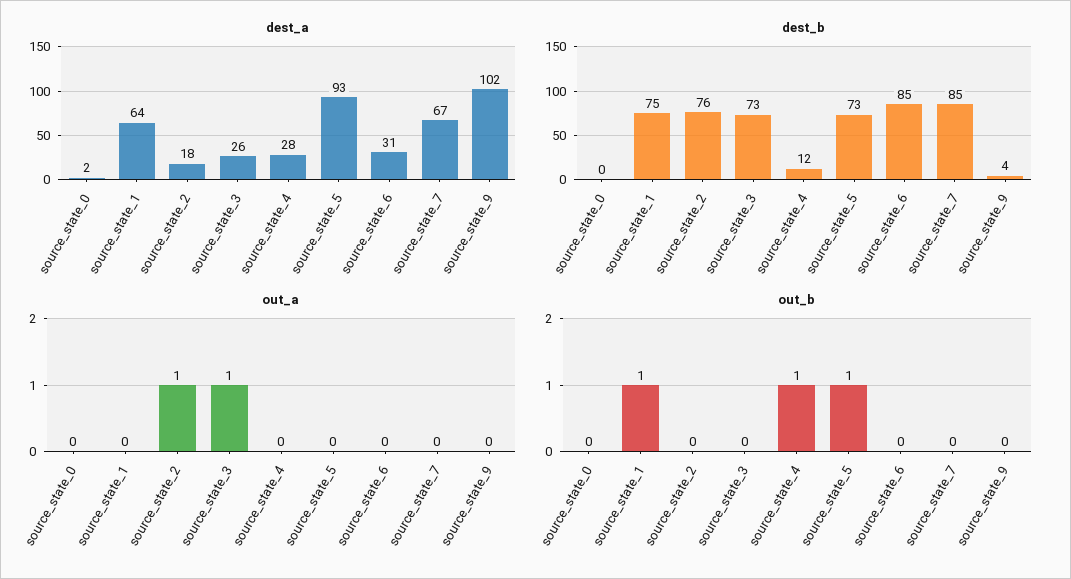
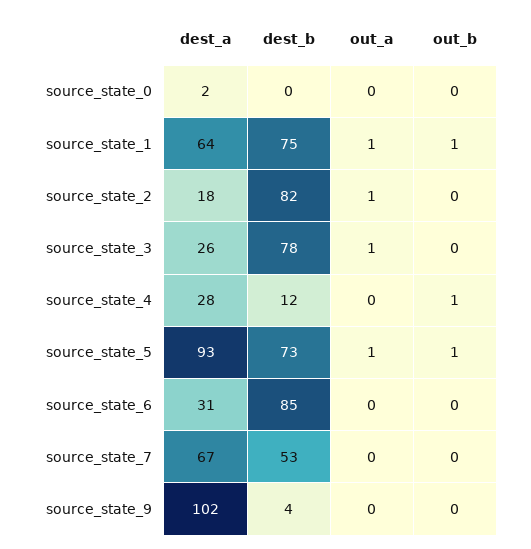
dest_b, source_state_2: 76 -> 82
dest_b, source_state_3: 73 -> 78
dest_b, source_state_7: 85 -> 53
out_a, source_state_1: 0 -> 1
out_a, source_state_5: 0 -> 1

